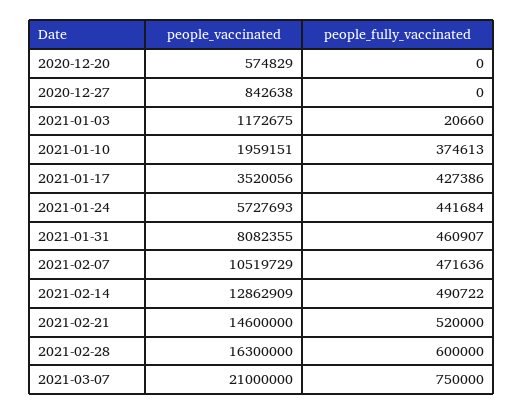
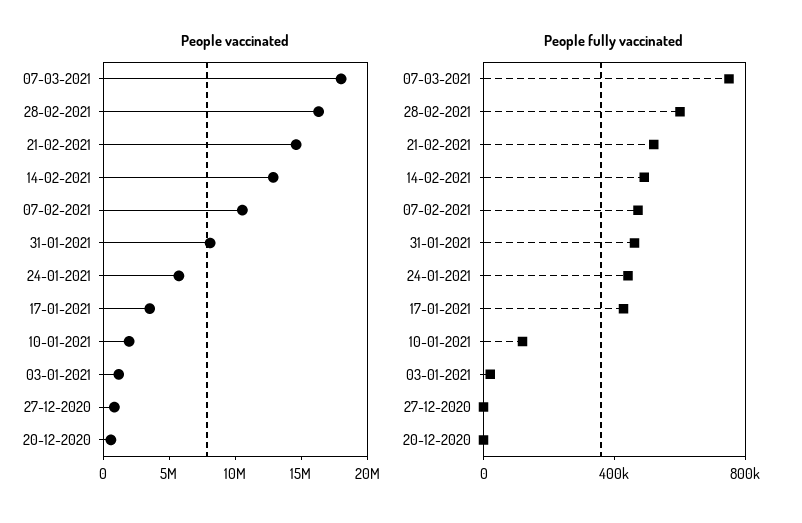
people_fully_vaccinated, 2021-01-10: 374613 -> 100000
people_vaccinated, 2021-03-07: 21000000 -> 18000000

